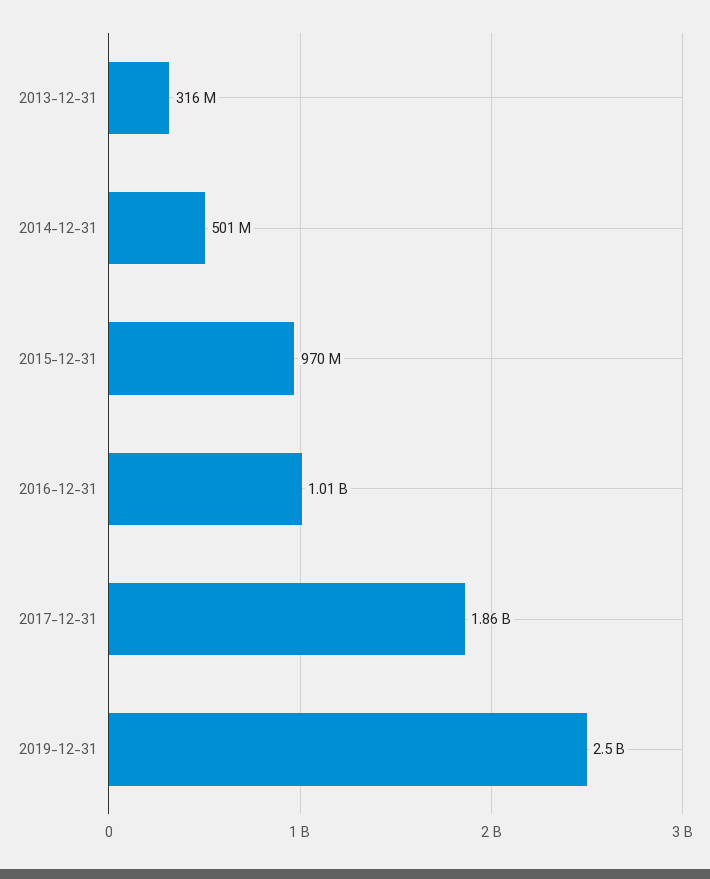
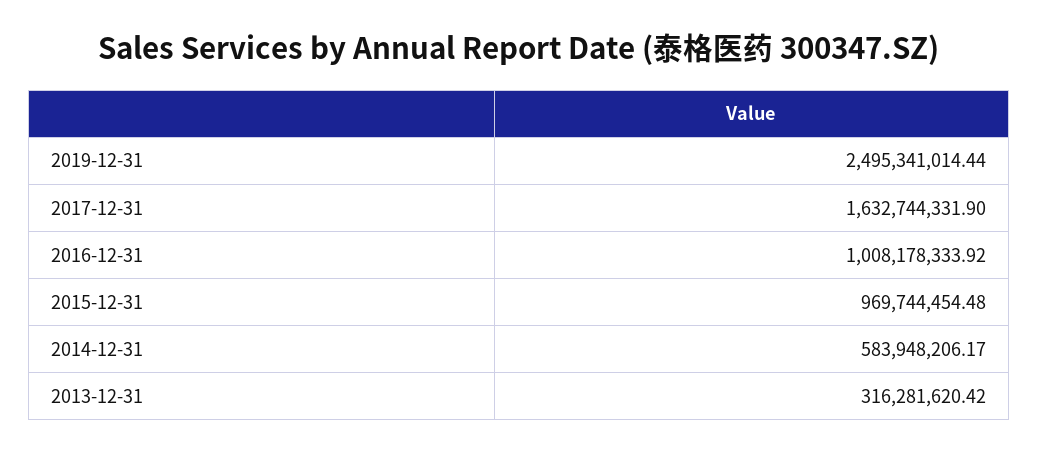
2014-12-31: 501000000 -> 583948206.17
2017-12-31: 1860000000 -> 1632744331.9

